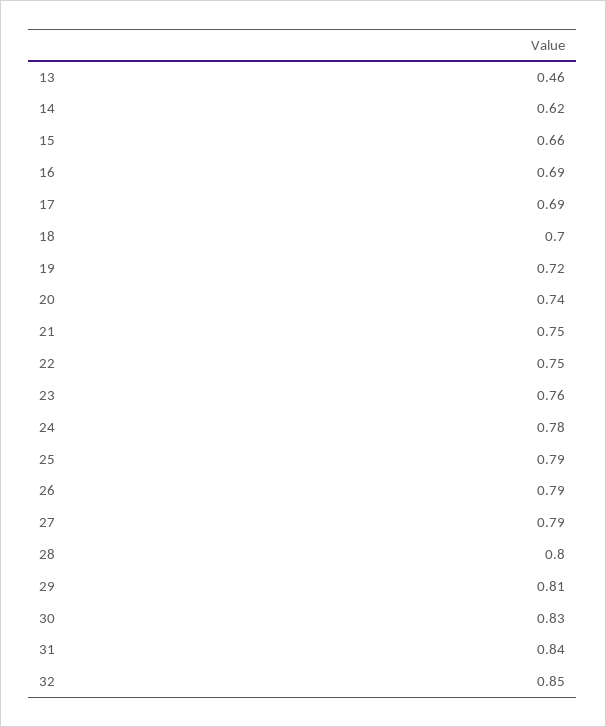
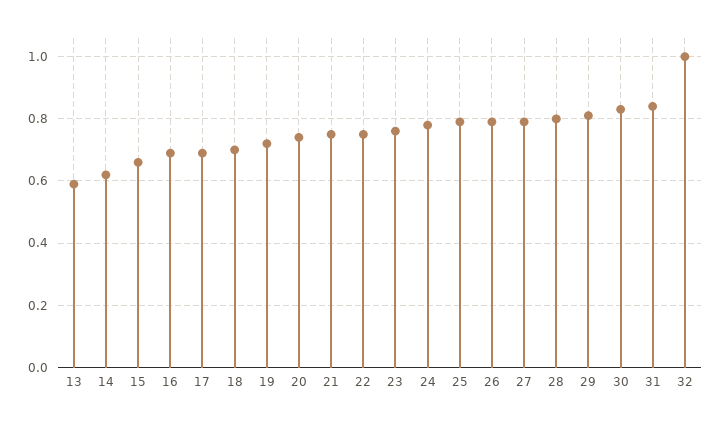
13: 0.46 -> 0.6
32: 0.85 -> 1

